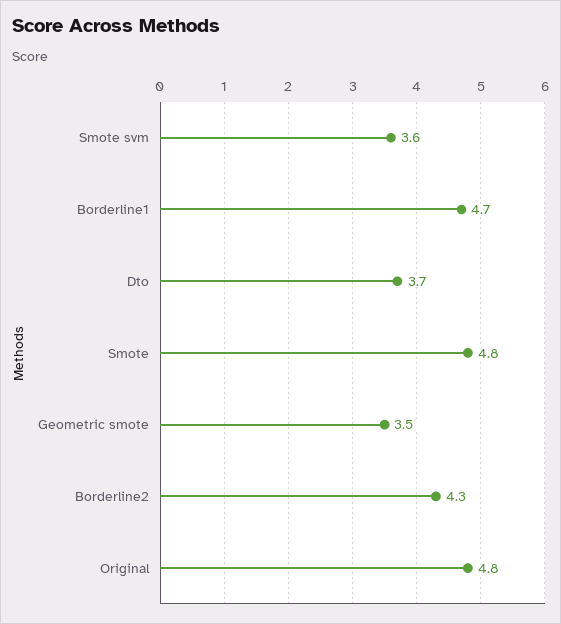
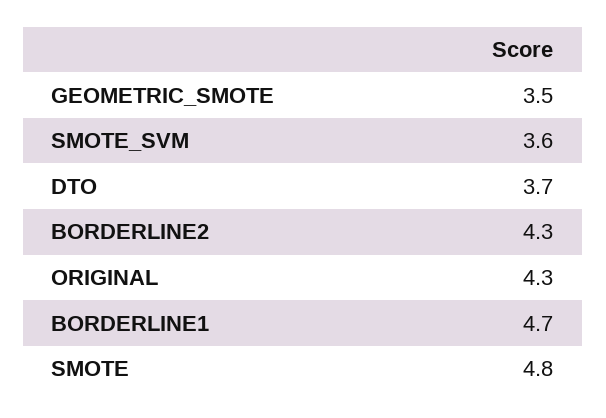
Original: 4.8 -> 4.3

